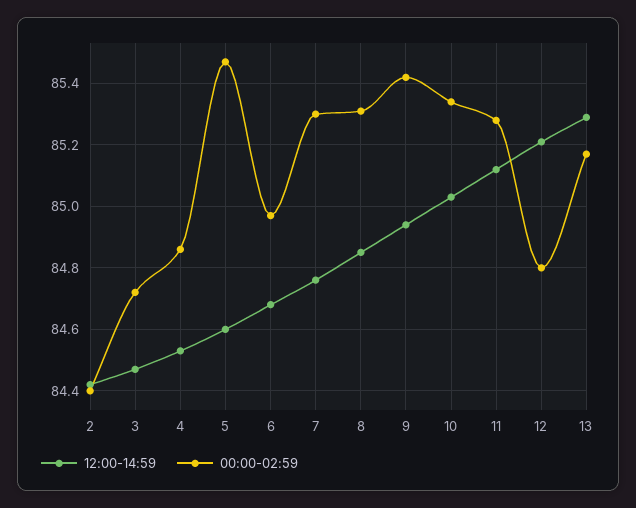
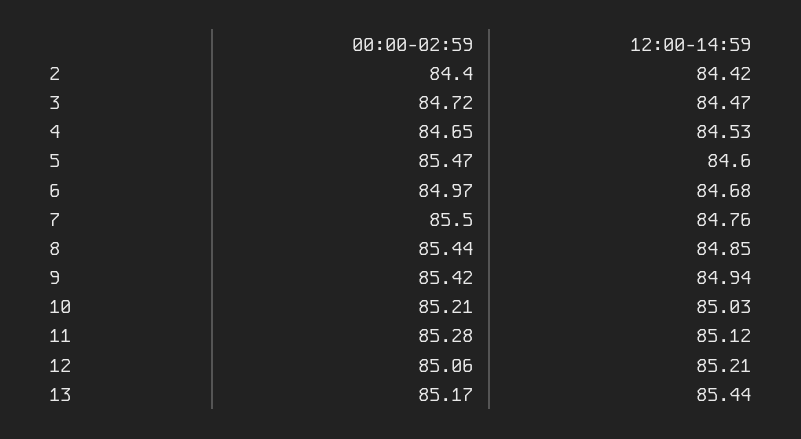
00:00-02:59, 4: 84.85 -> 84.65
00:00-02:59, 7: 85.3 -> 85.5
00:00-02:59, 8: 85.3 -> 85.44
00:00-02:59, 10: 85.35 -> 85.21
00:00-02:59, 12: 84.8 -> 85.06
12:00-14:59, 13: 85.3 -> 85.44

